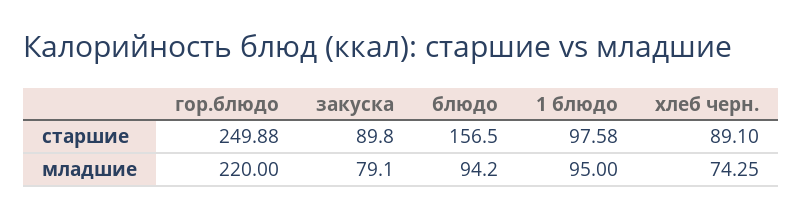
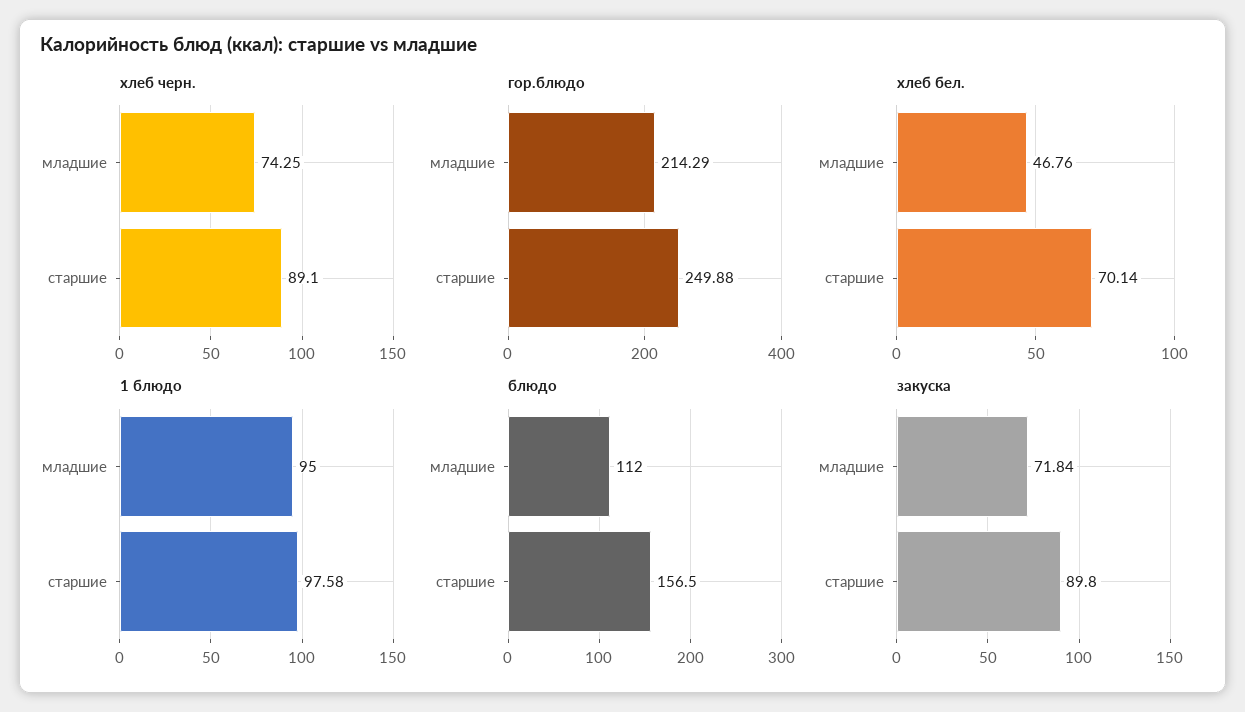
гор.блюдо, младшие: 220 -> 214.29
закуска, младшие: 79.1 -> 71.84
блюдо, младшие: 94.2 -> 112
хлеб бел., младшие: none -> 46.76
хлеб бел., старшие: none -> 70.14

